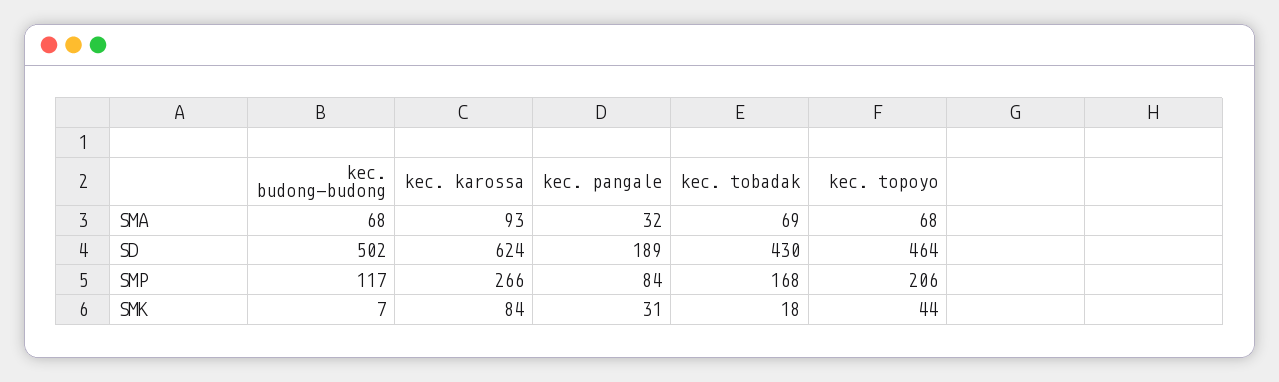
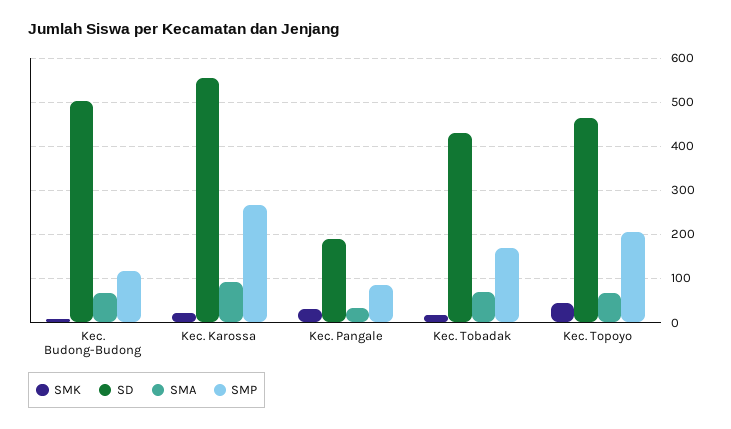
SD, kec. karossa: 624 -> 560
SMK, kec. karossa: 84 -> 20

